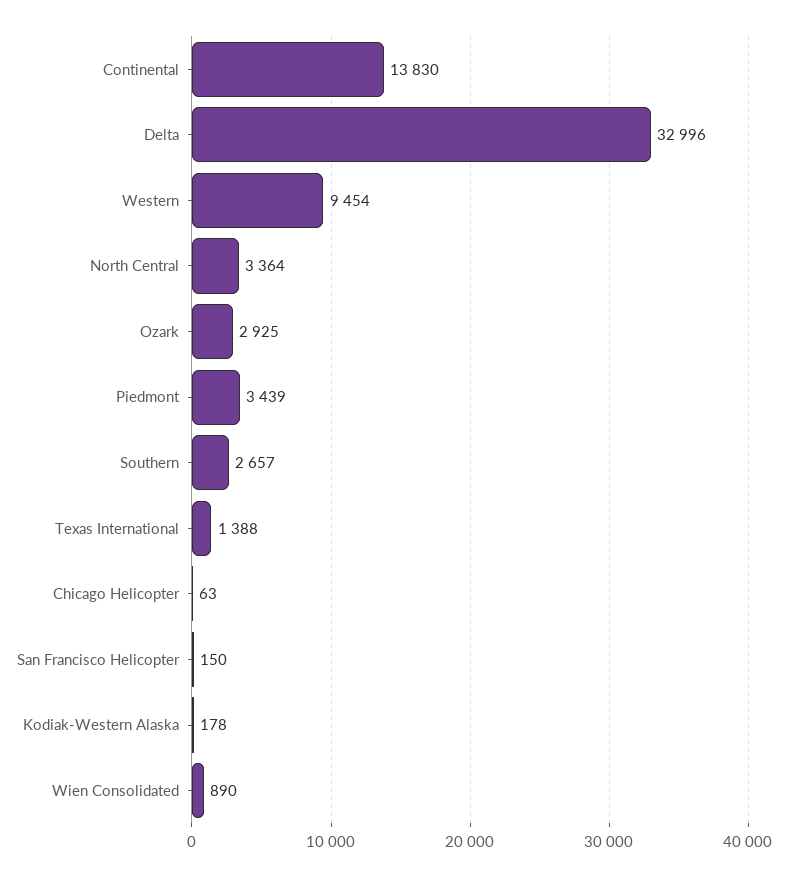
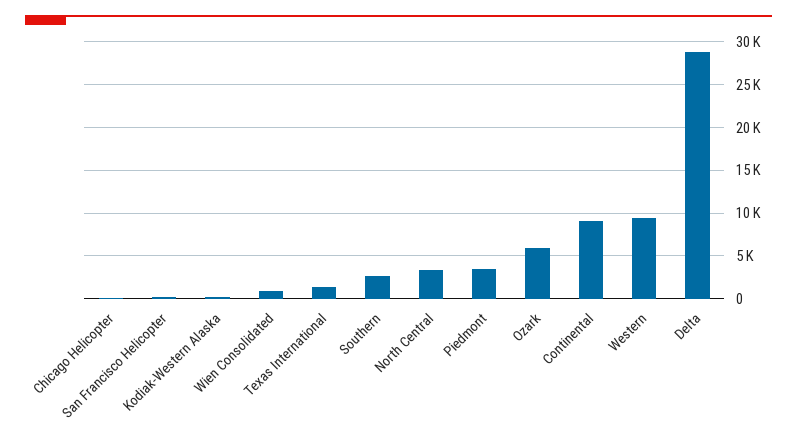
Continental: 13830 -> 9000
Delta: 32996 -> 29000
Ozark: 2925 -> 6000

